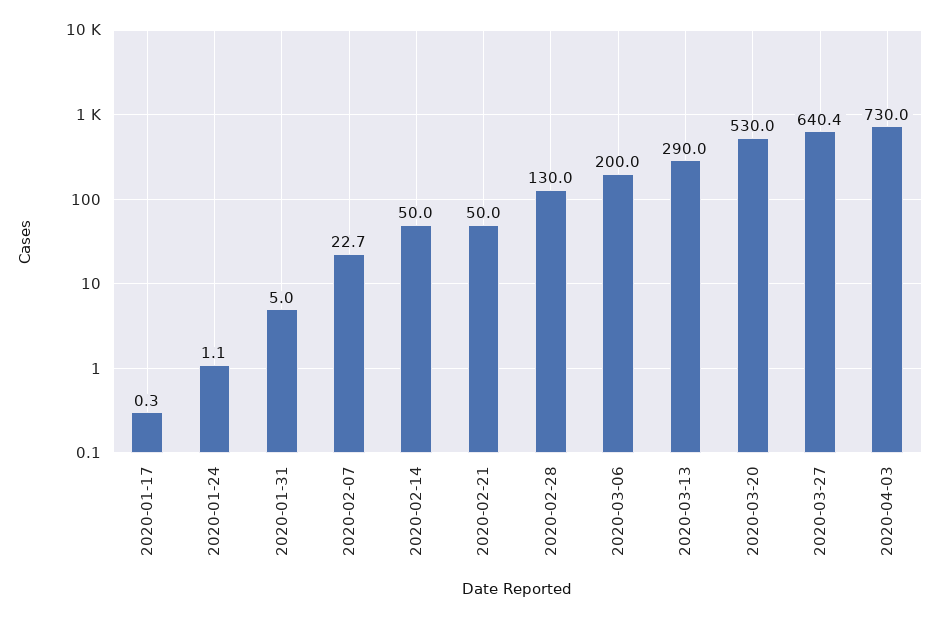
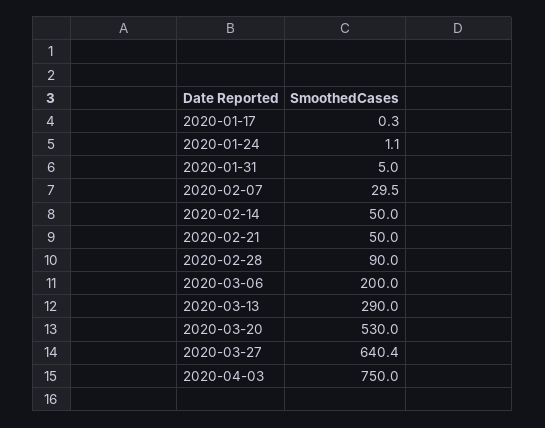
2020-02-07: 22.7 -> 29.5
2020-02-28: 130 -> 90
2020-04-03: 730 -> 750

